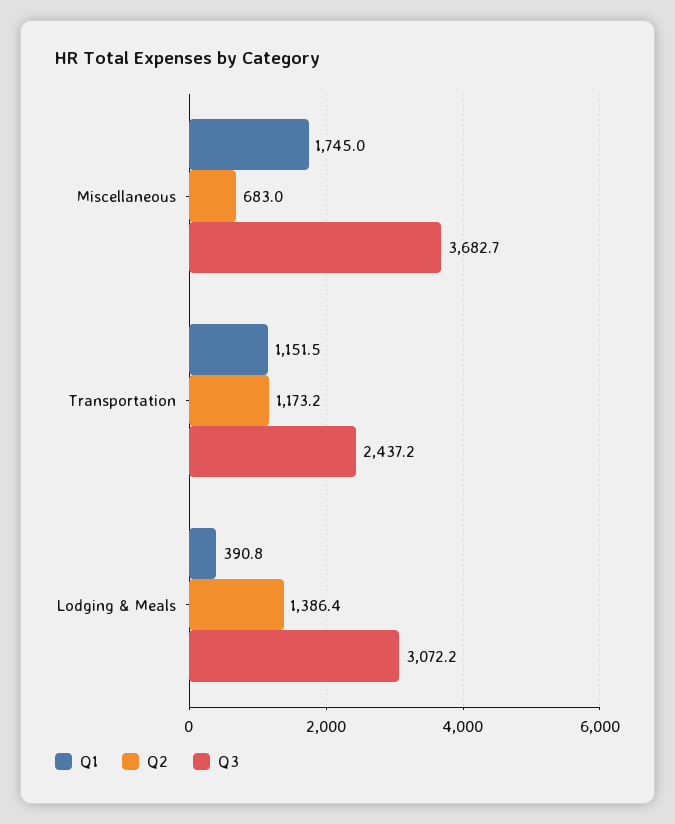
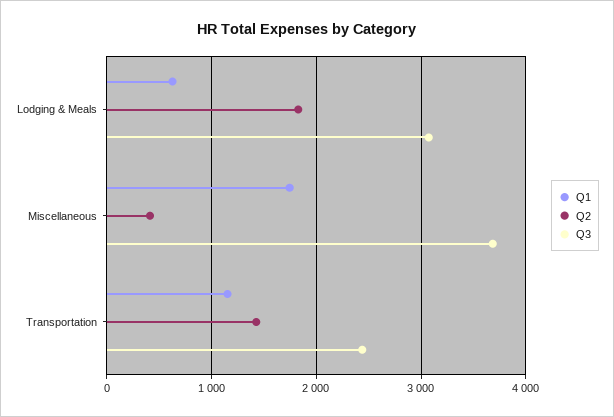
Q2, Miscellaneous: 683 -> 400
Q2, Transportation: 1173.2 -> 1400
Q1, Lodging & Meals: 390.8 -> 600
Q2, Lodging & Meals: 1386.4 -> 1800

